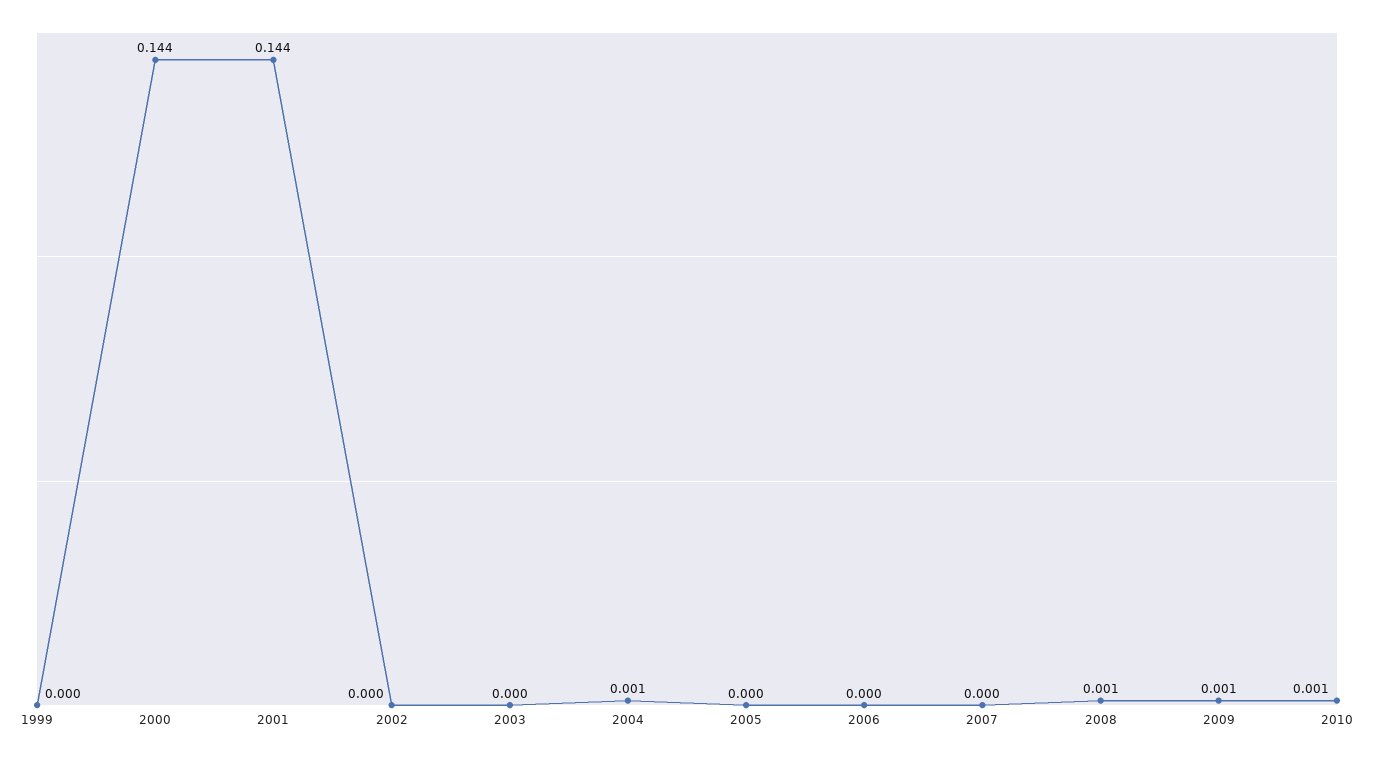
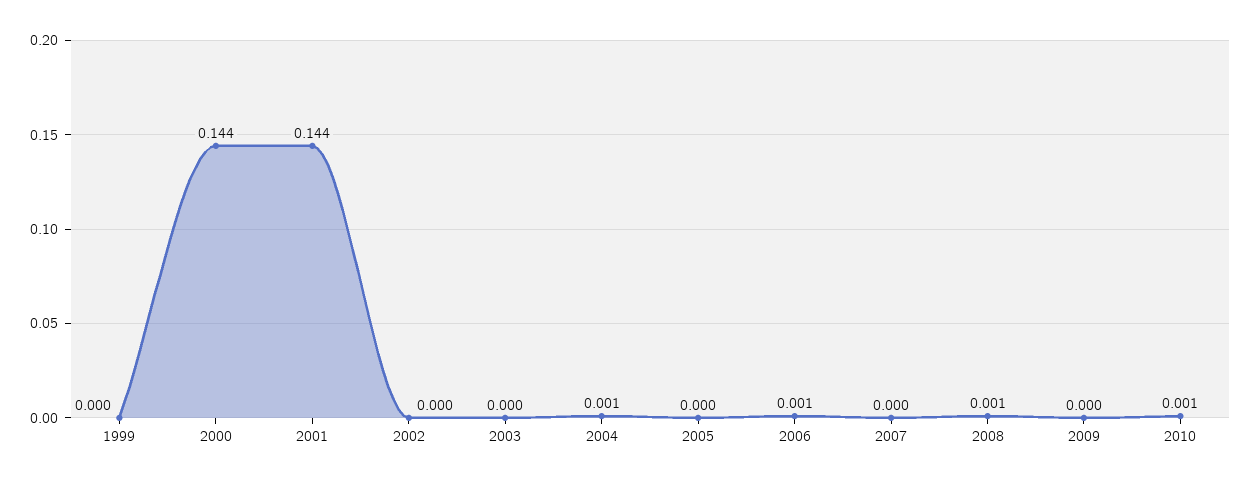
2006: 0 -> 0.001
2009: 0.001 -> 0

